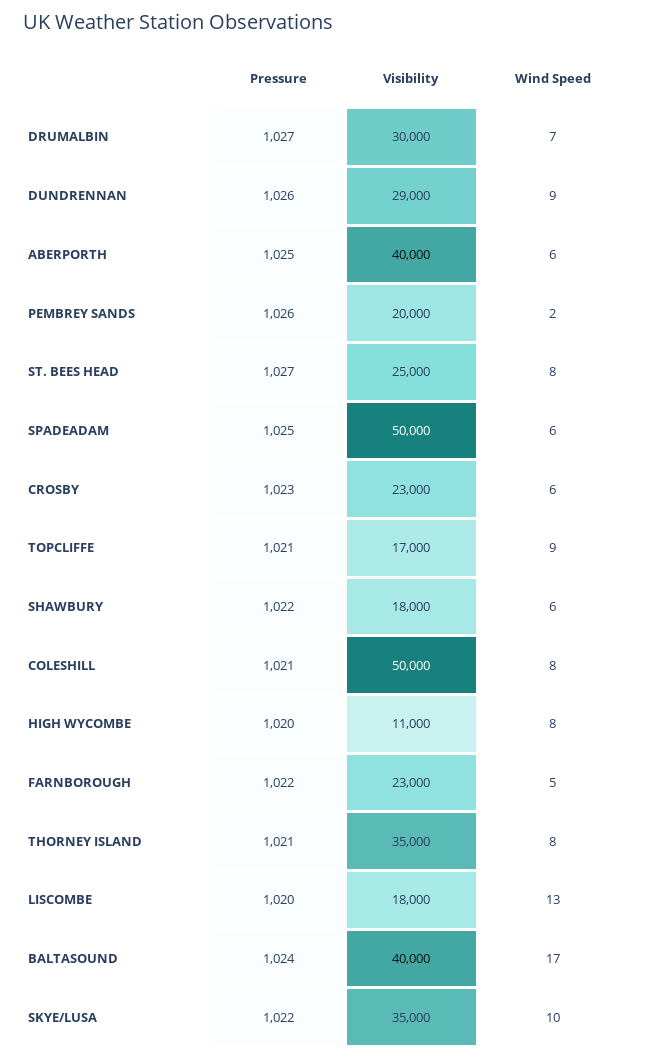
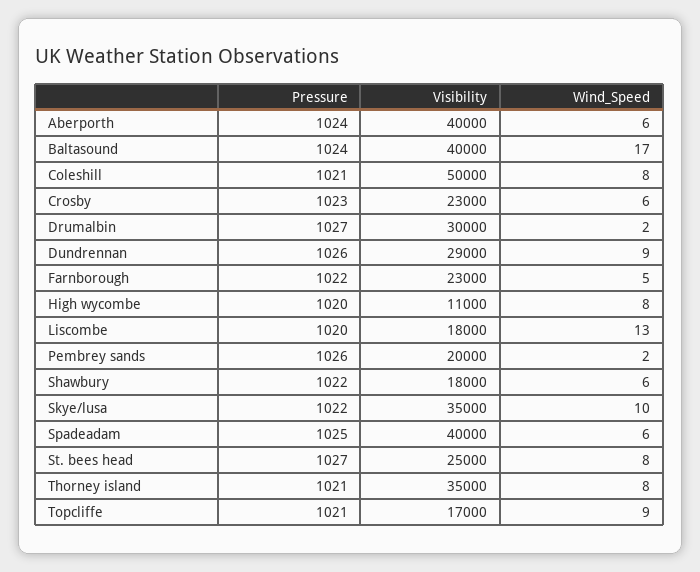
Wind Speed, DRUMALBIN: 7 -> 2
Pressure, ABERPORTH: 1025 -> 1024
Visibility, SPADEADAM: 50000 -> 40000

